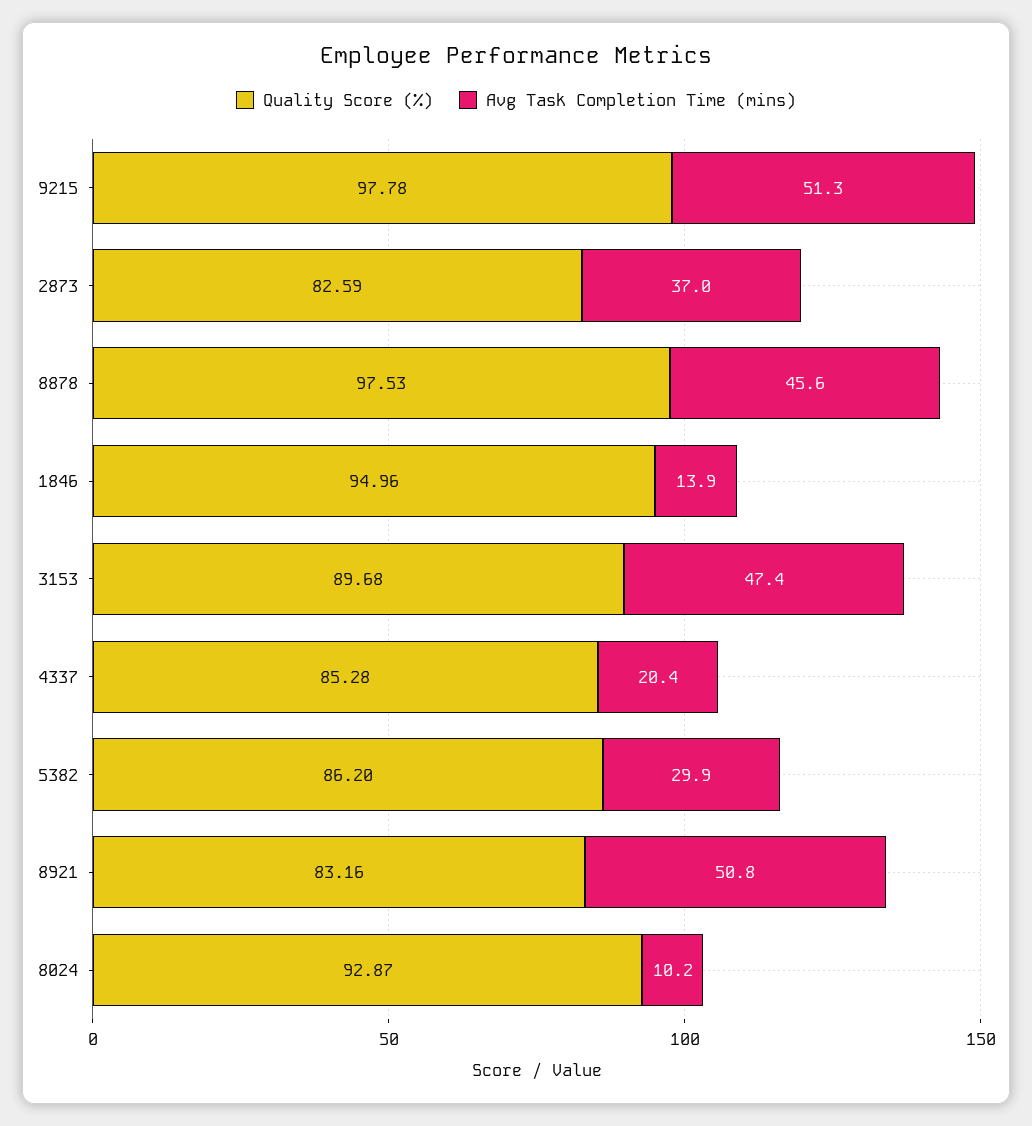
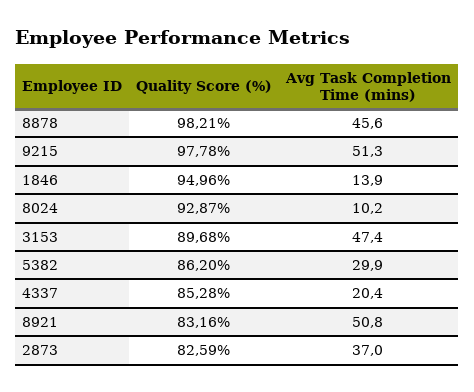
Quality Score (%), 8878: 97.53 -> 98.21

